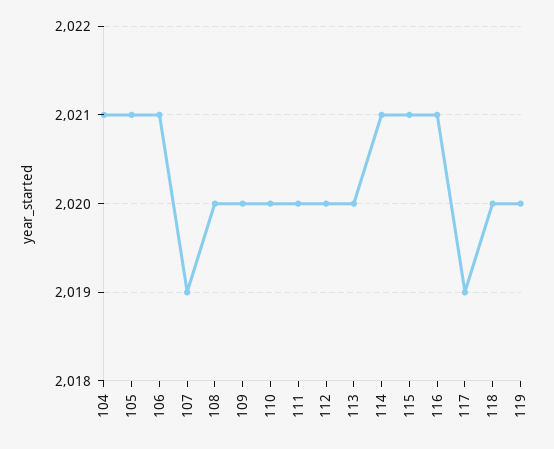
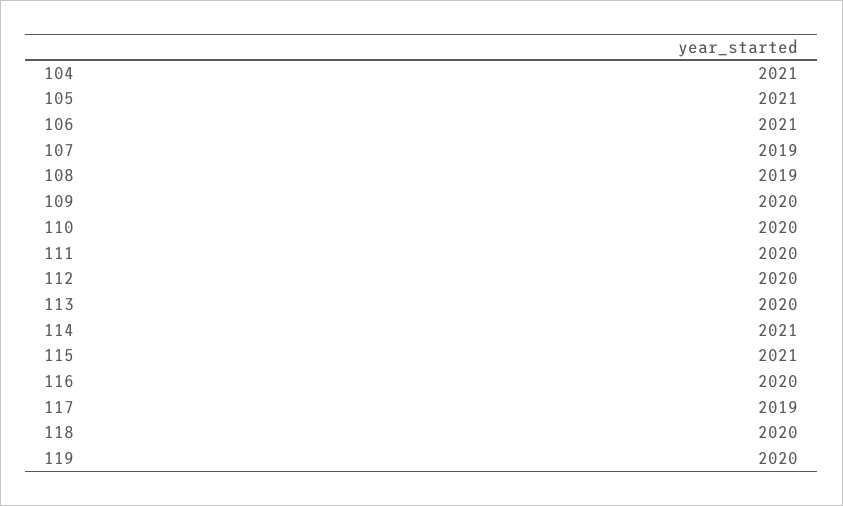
108: 2020 -> 2019
116: 2021 -> 2020

